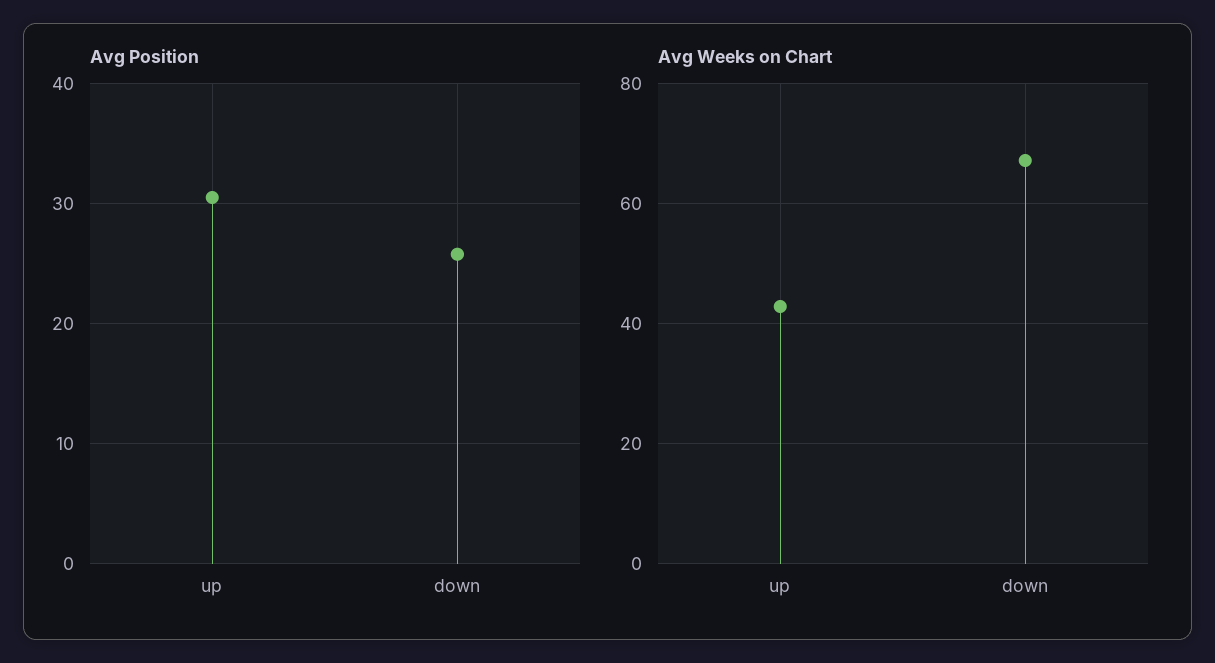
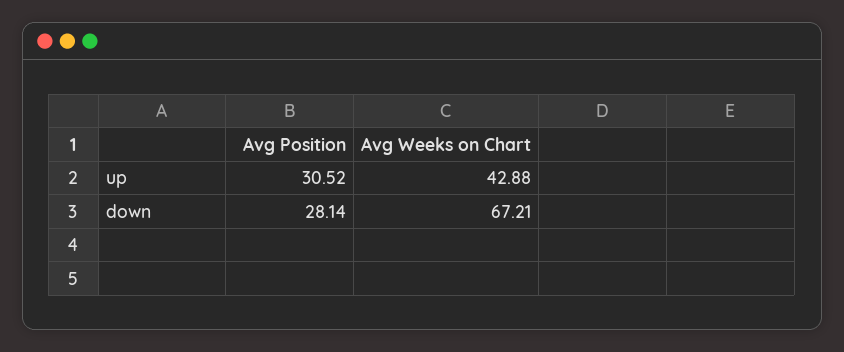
Avg Position, down: 26 -> 28.14

